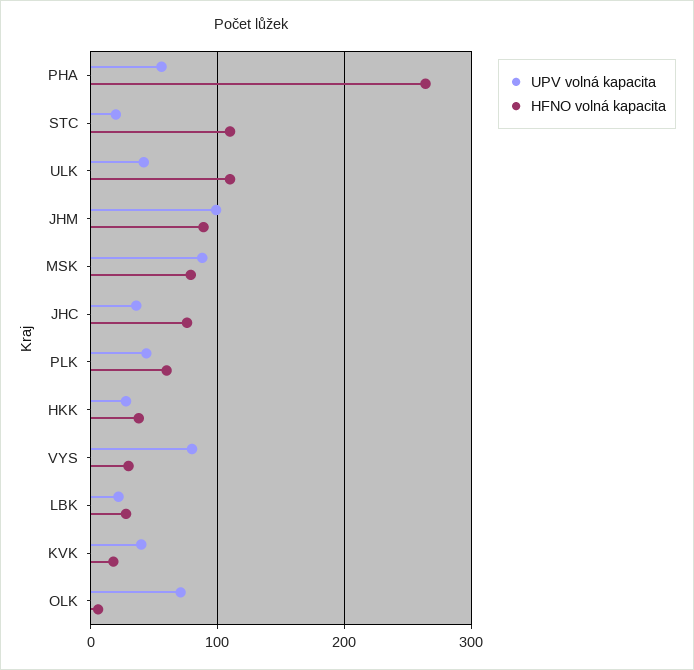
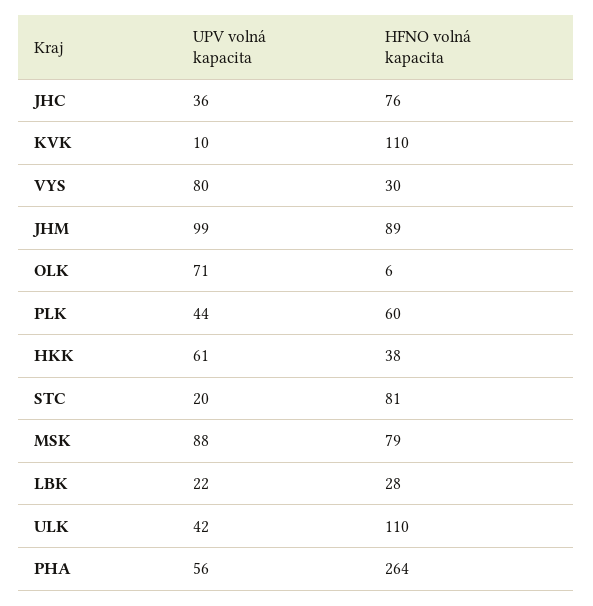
HFNO volná kapacita, STC: 110 -> 81
UPV volná kapacita, HKK: 30 -> 61
UPV volná kapacita, KVK: 40 -> 10
HFNO volná kapacita, KVK: 20 -> 110

